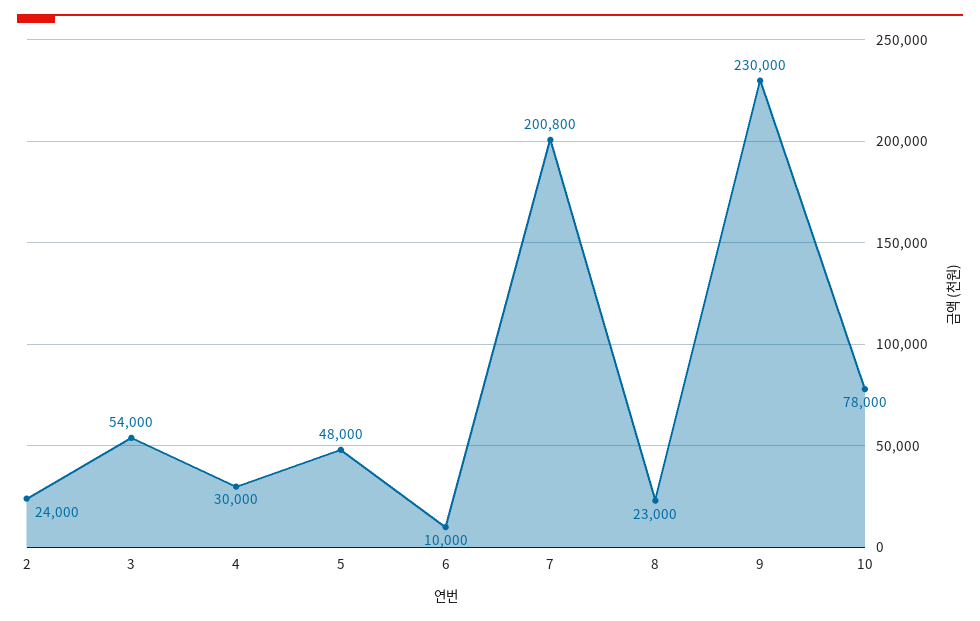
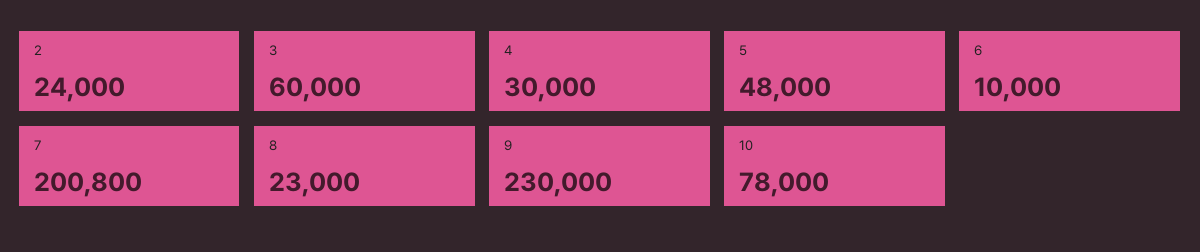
3: 54000 -> 60000

